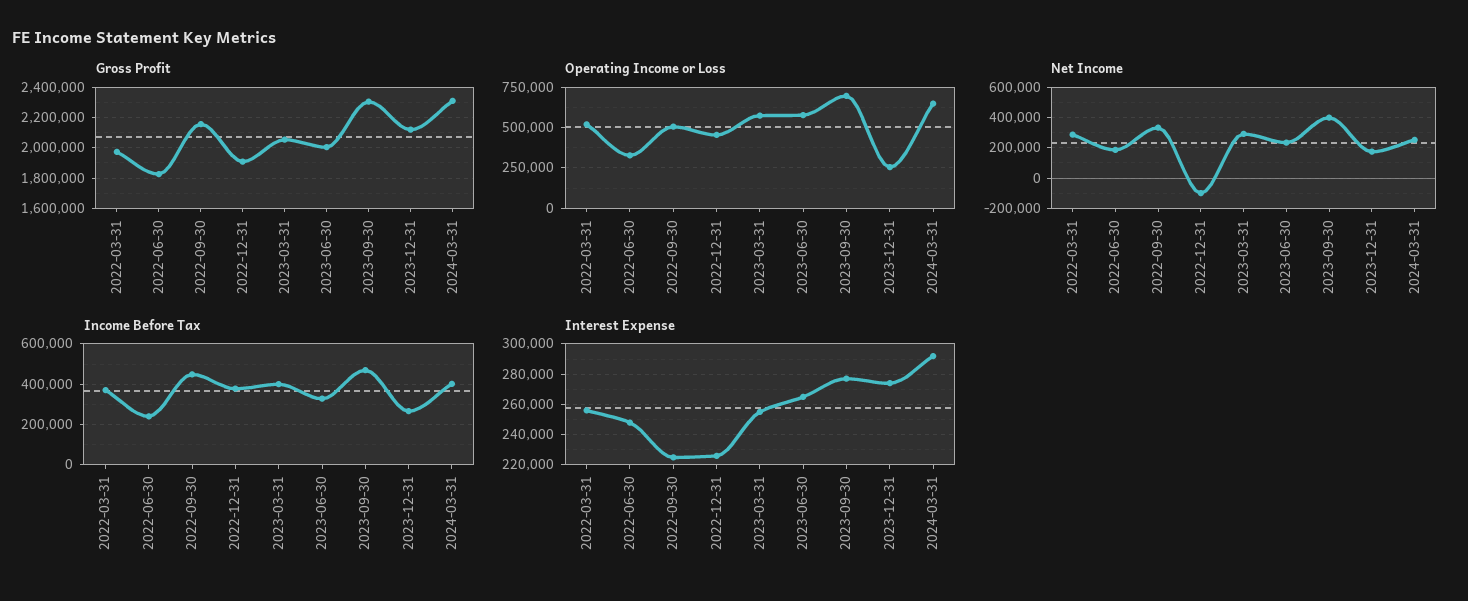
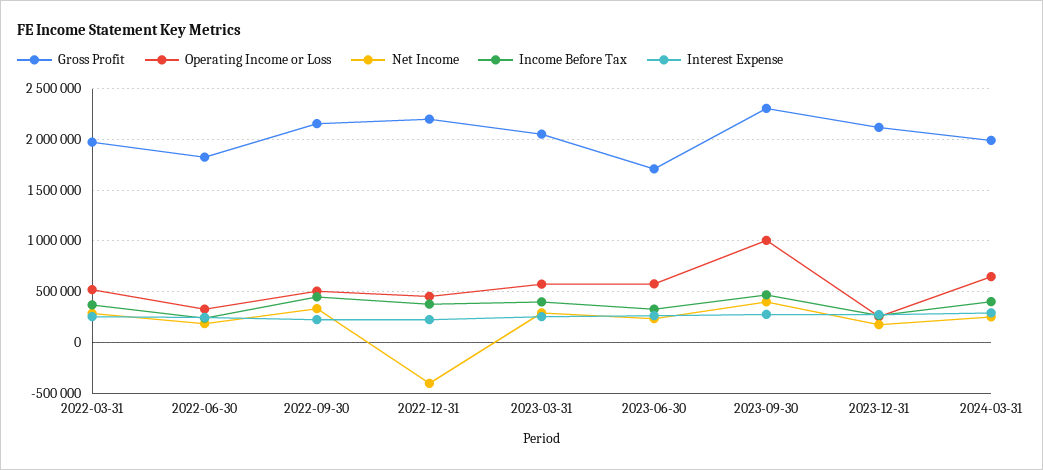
Gross Profit, 2022-12-31: 1900000 -> 2200000
Gross Profit, 2023-06-30: 2000000 -> 1700000
Gross Profit, 2024-03-31: 2300000 -> 2000000
Operating Income or Loss, 2023-09-30: 700000 -> 1000000
Net Income, 2022-12-31: -100000 -> -400000

